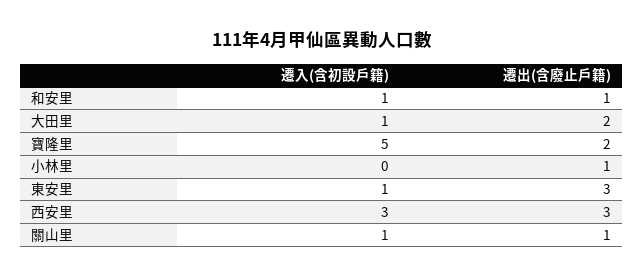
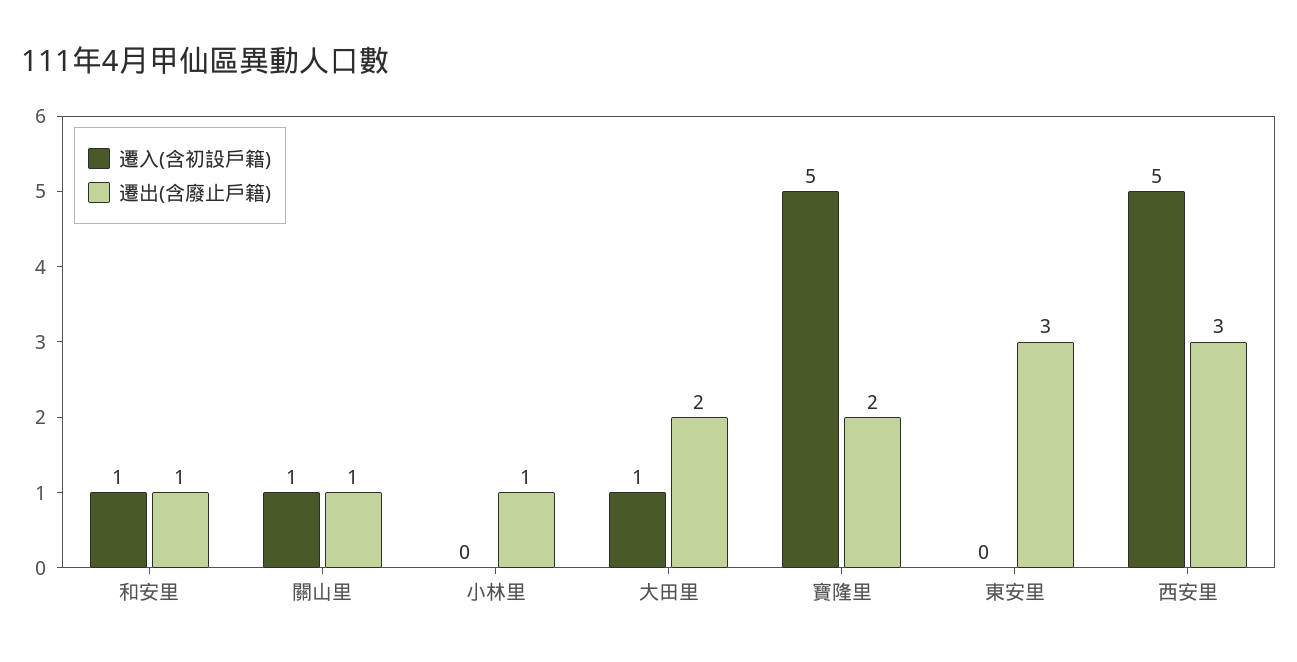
遷入(含初設戶籍), 東安里: 1 -> 0
遷入(含初設戶籍), 西安里: 3 -> 5

